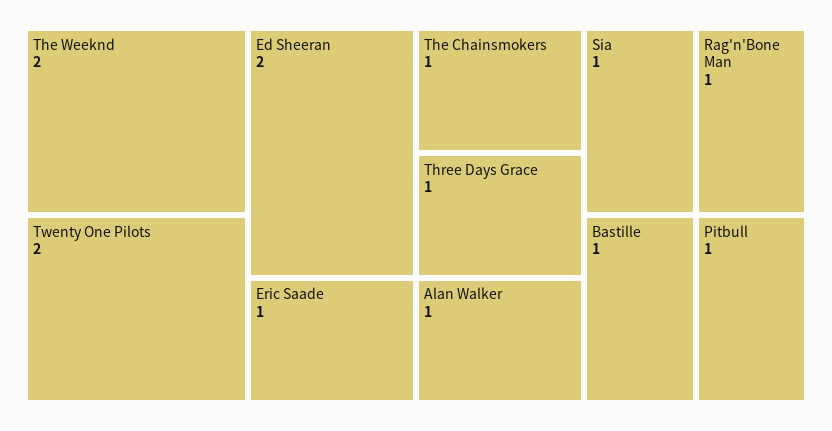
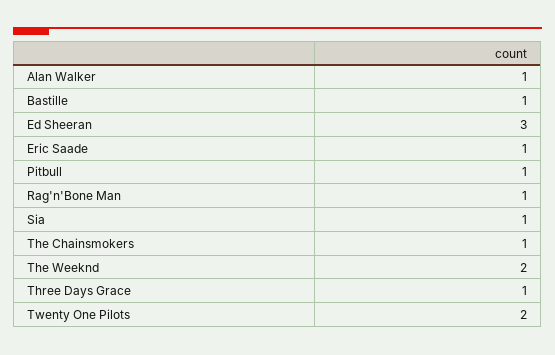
Ed Sheeran: 2 -> 3

